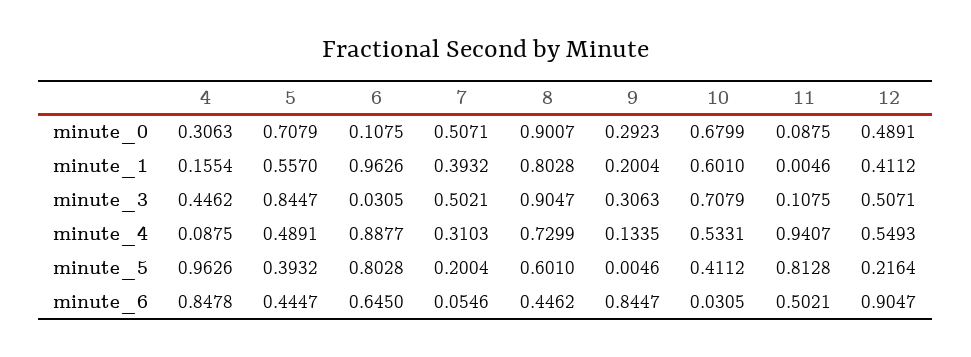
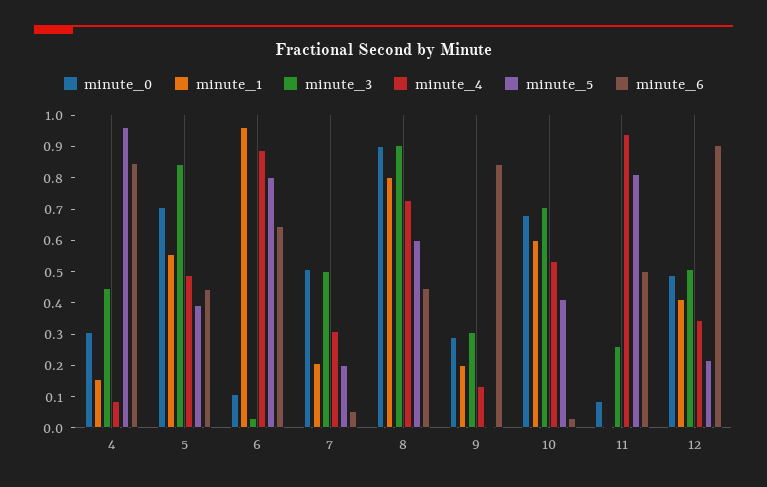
minute_1, 7: 0.3932 -> 0.2
minute_3, 11: 0.1075 -> 0.25
minute_4, 12: 0.5493 -> 0.35

